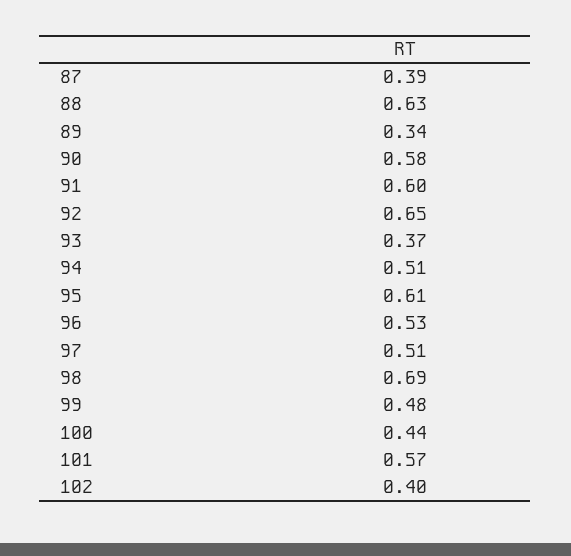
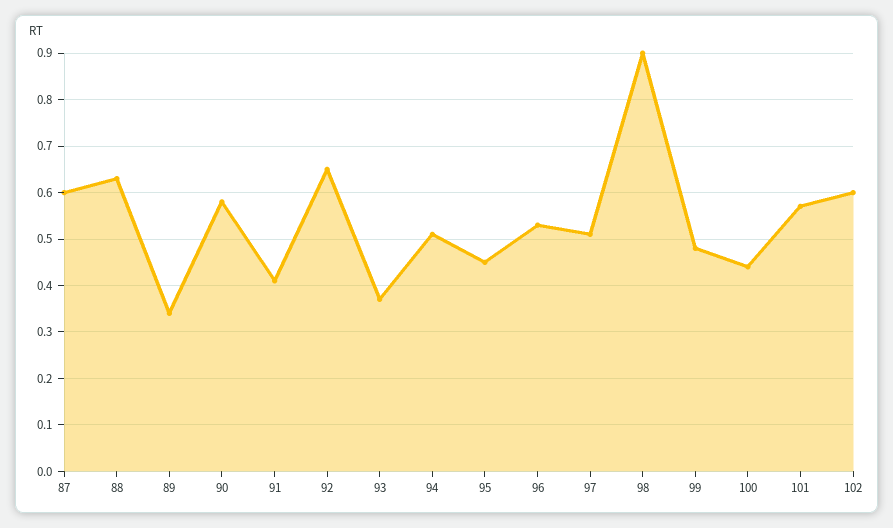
87: 0.39 -> 0.6
91: 0.6 -> 0.4
95: 0.61 -> 0.45
98: 0.69 -> 0.9
102: 0.4 -> 0.6

